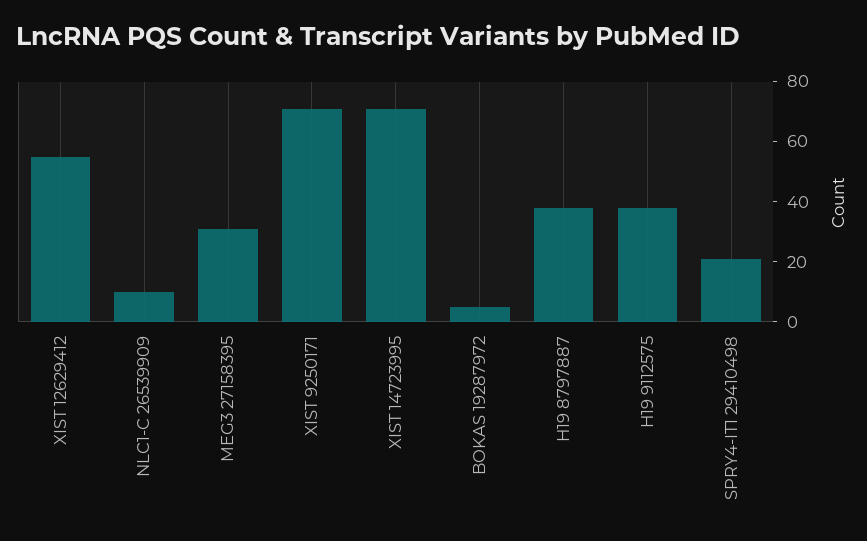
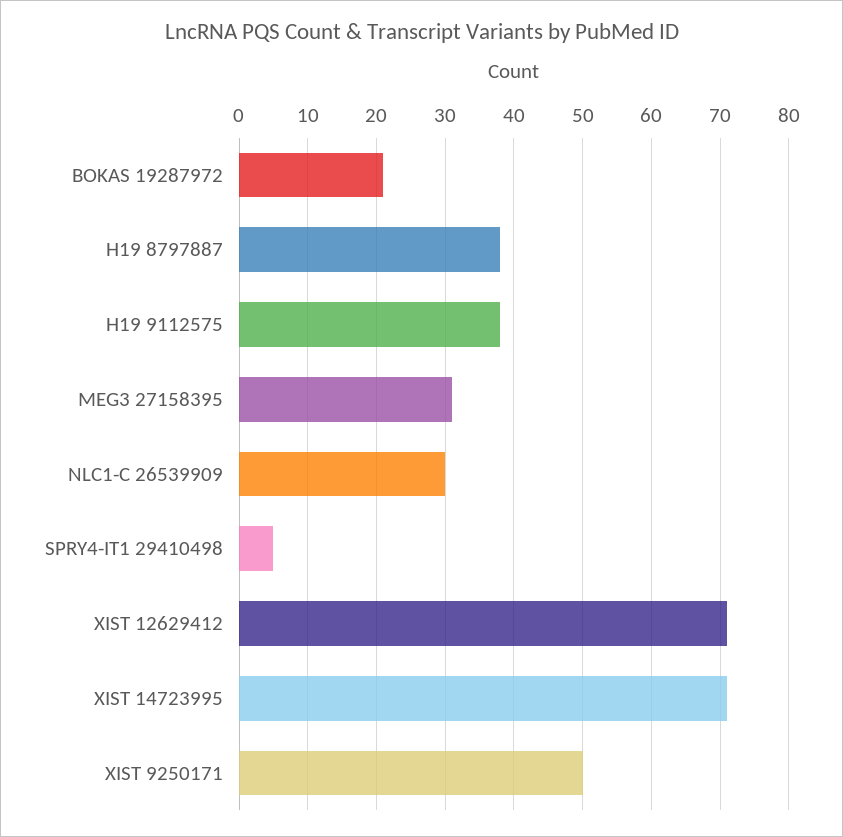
XIST 12629412: 55 -> 71
NLC1-C 26539909: 10 -> 30
XIST 9250171: 70 -> 50
BOKAS 19287972: 5 -> 21
SPRY4-IT1 29410498: 20 -> 5

